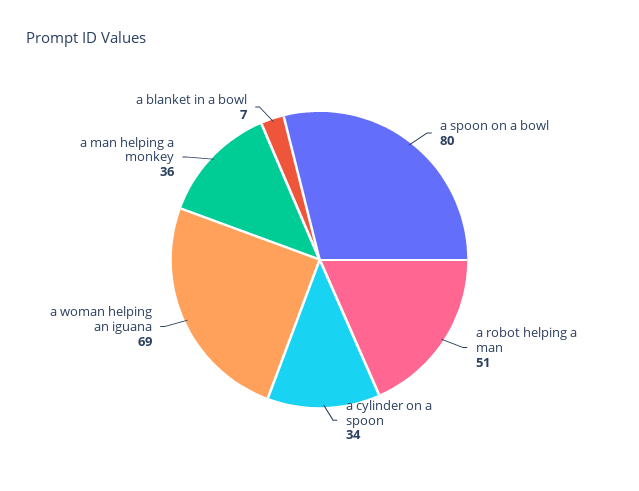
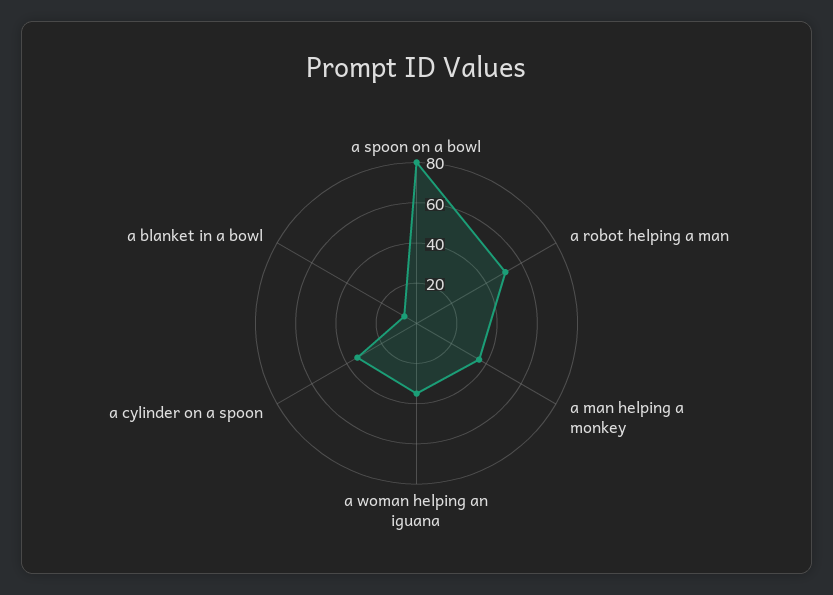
a woman helping an iguana: 69 -> 35

